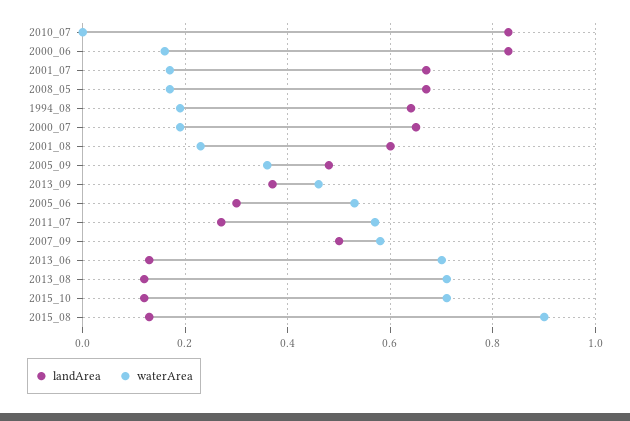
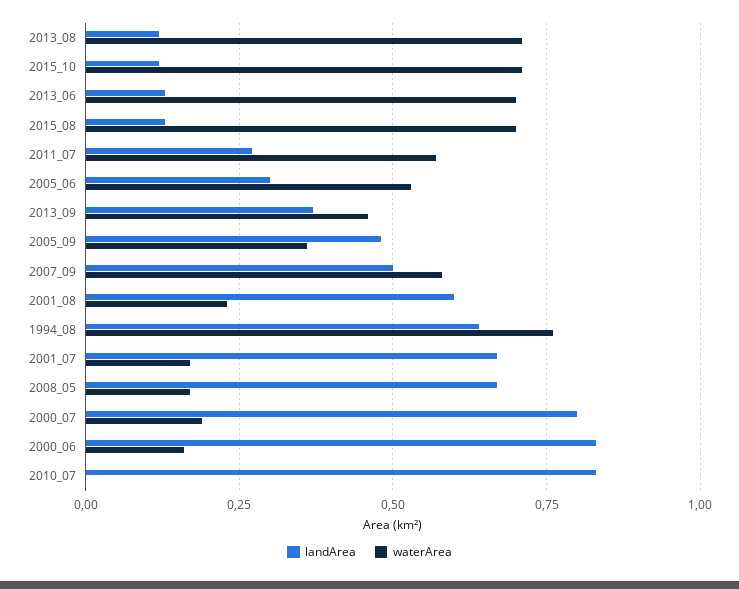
waterArea, 1994_08: 0.2 -> 0.75
landArea, 2000_07: 0.65 -> 0.8
waterArea, 2015_08: 0.9 -> 0.7

